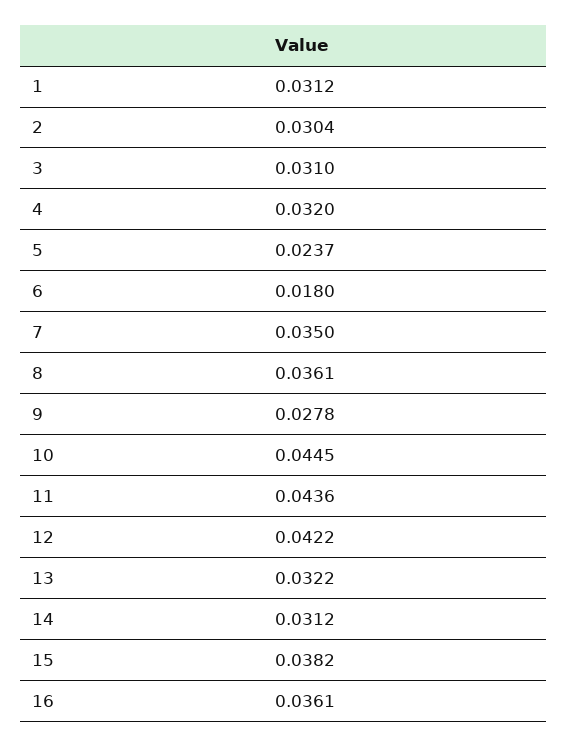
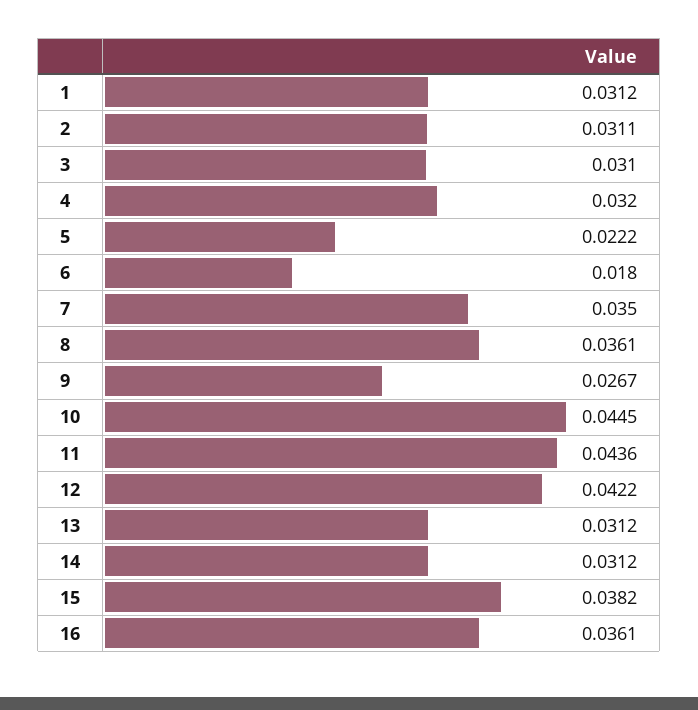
2: 0.0304 -> 0.0311
5: 0.0237 -> 0.0222
9: 0.0278 -> 0.0267
13: 0.0322 -> 0.0312

